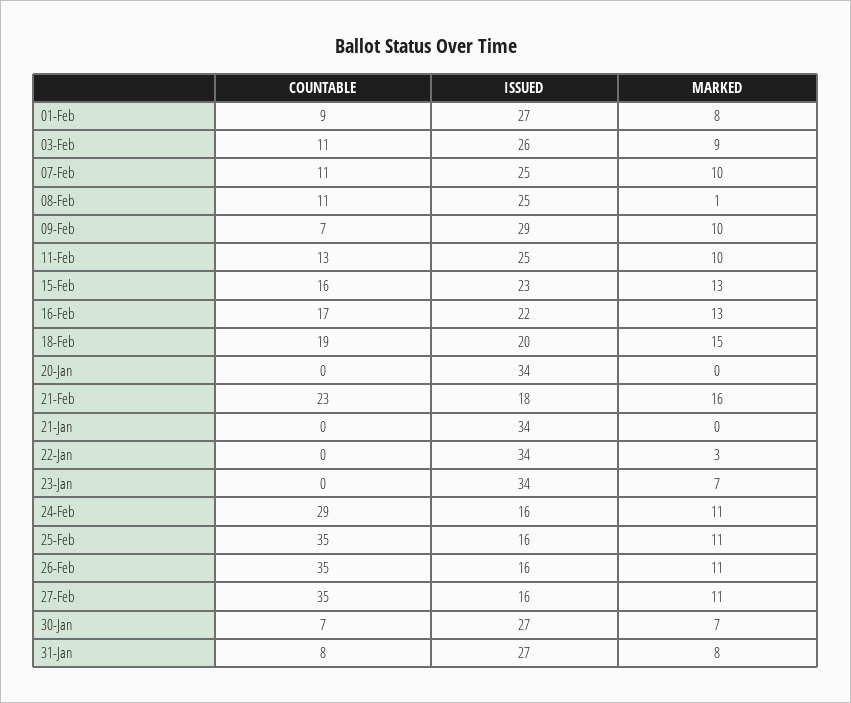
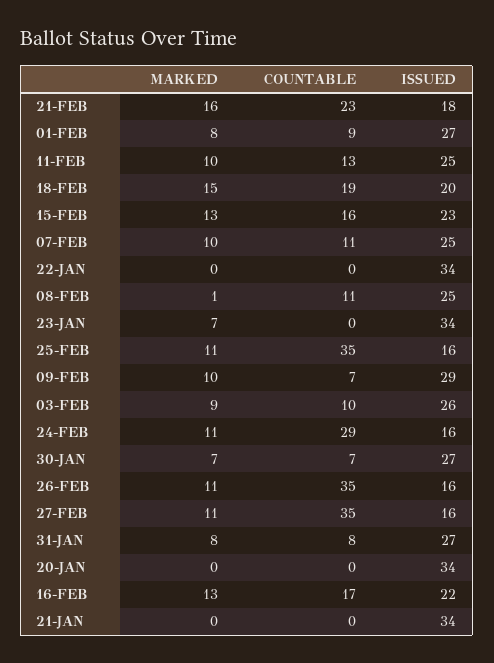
COUNTABLE, 03-Feb: 11 -> 10
MARKED, 22-Jan: 3 -> 0

